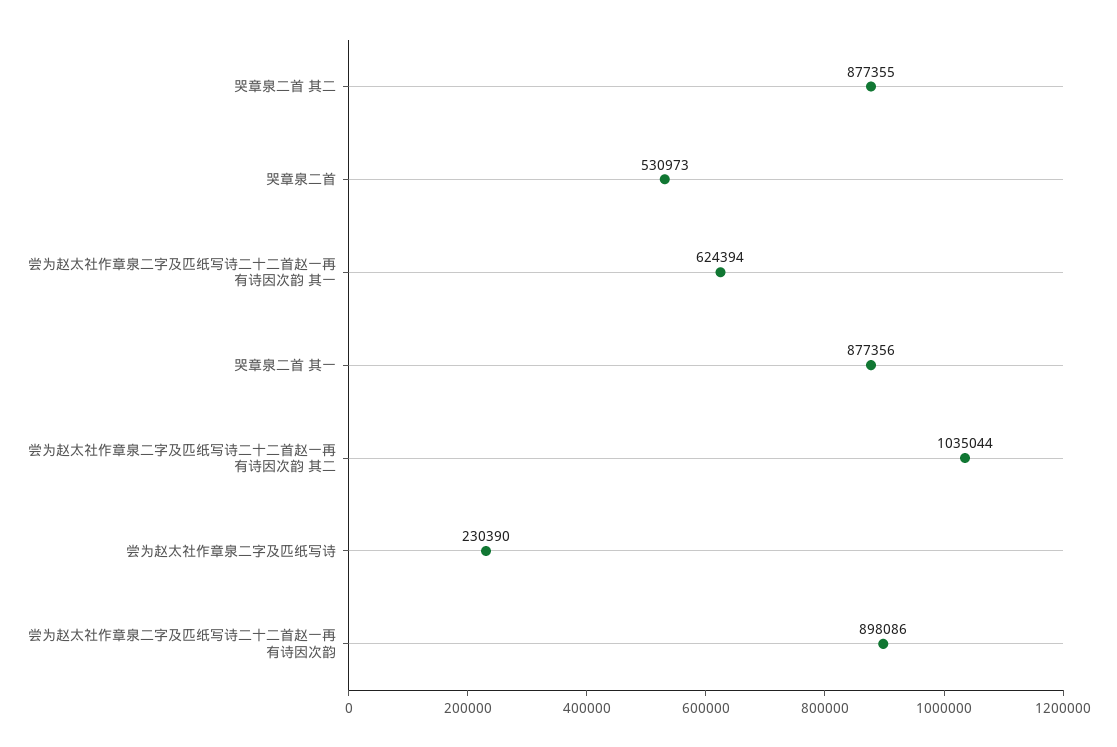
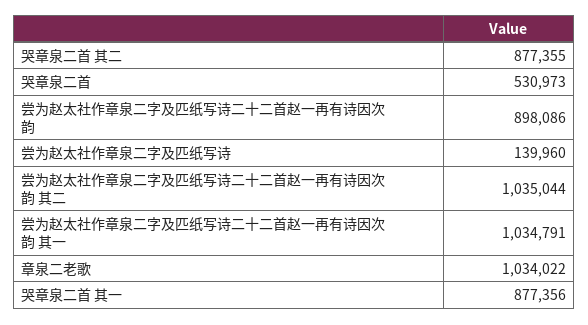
尝为赵太社作章泉二字及匹纸写诗二十二首赵一再有诗因次韵 其一: 624394 -> 1034791
尝为赵太社作章泉二字及匹纸写诗: 230390 -> 139960
章泉二老歌: none -> 1034022

